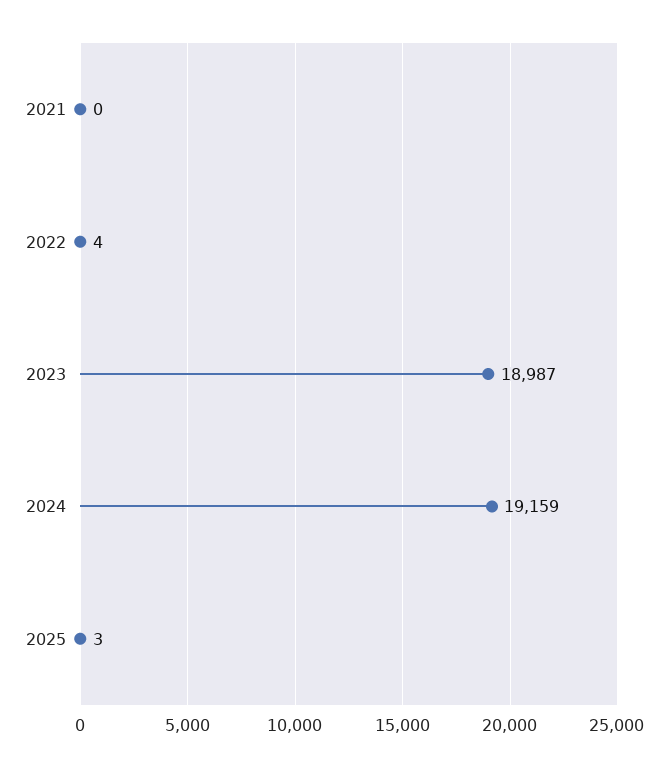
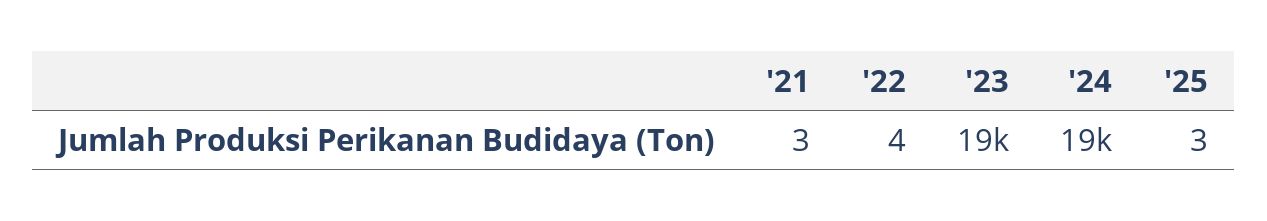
2021: 0 -> 3

